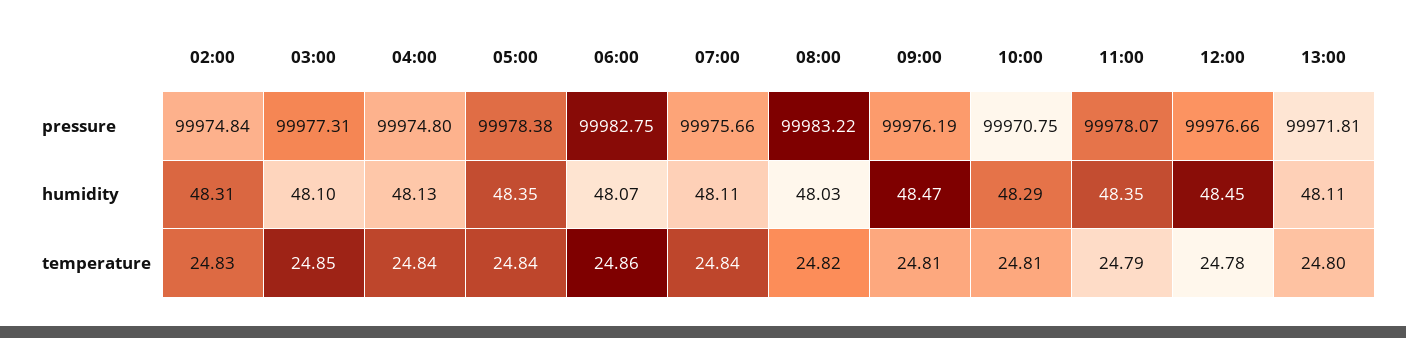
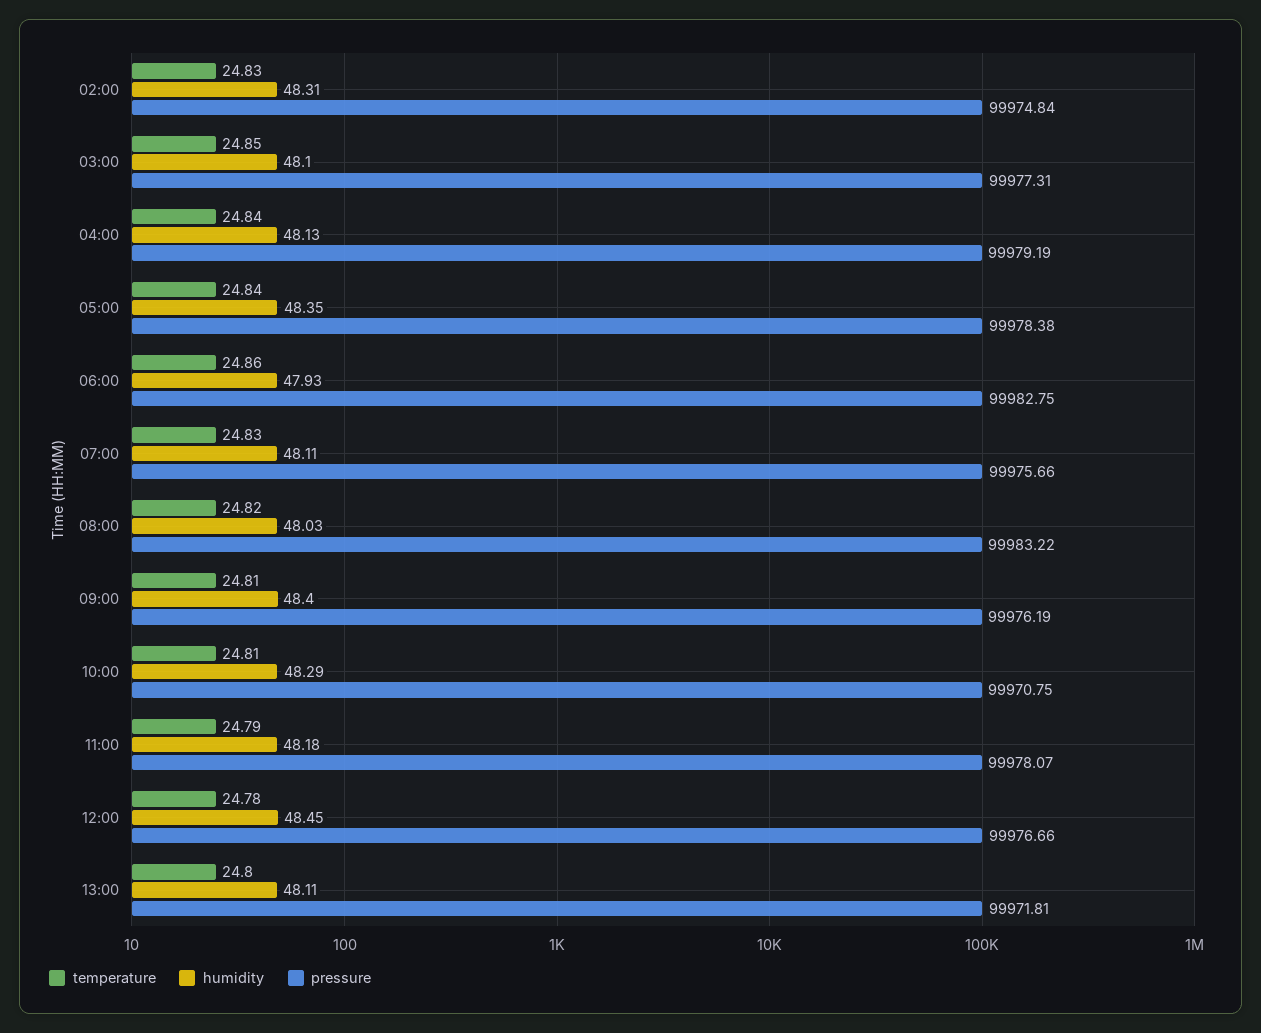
pressure, 04:00: 99974.8 -> 99979.19
humidity, 06:00: 48.07 -> 47.93
humidity, 09:00: 48.47 -> 48.4
humidity, 11:00: 48.35 -> 48.18
temperature, 07:00: 24.84 -> 24.83

